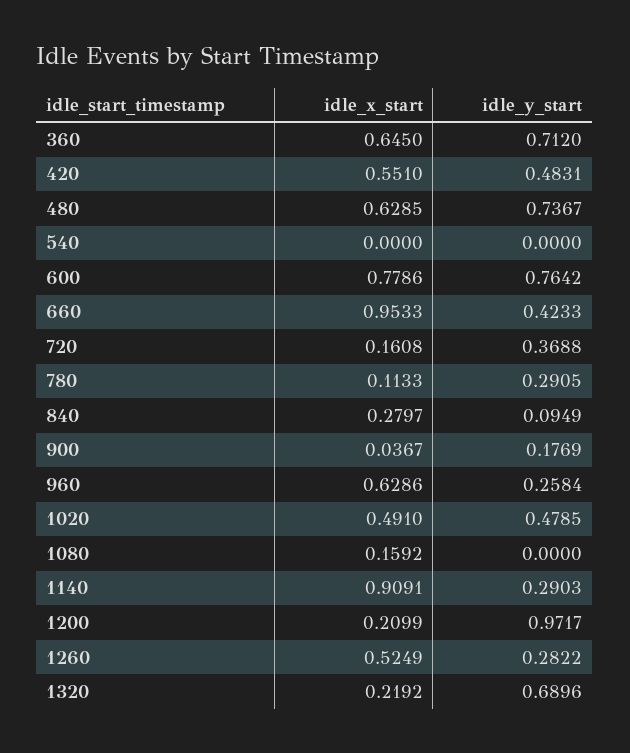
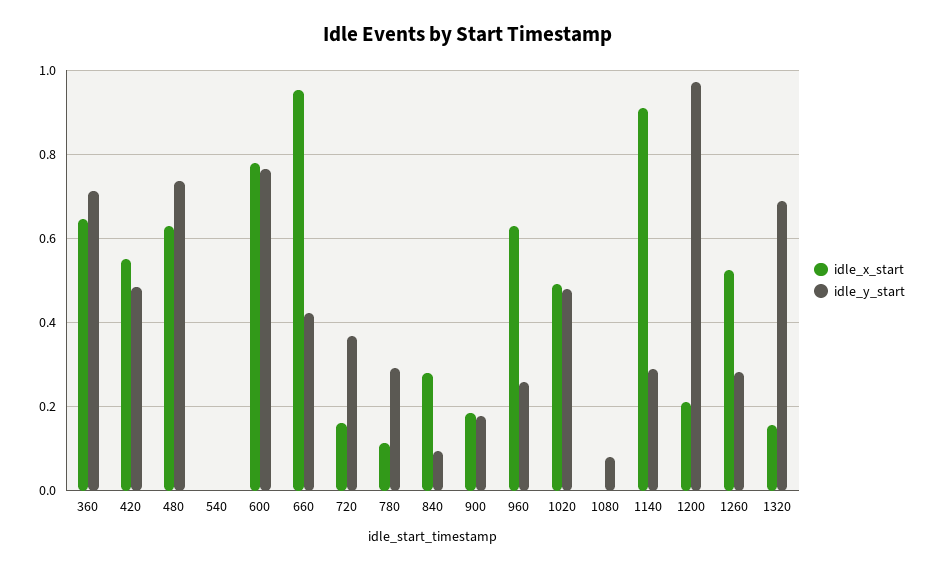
idle_x_start, 900: 0.0367 -> 0.18
idle_x_start, 1080: 0.1592 -> 0
idle_y_start, 1080: 0 -> 0.08
idle_x_start, 1320: 0.2192 -> 0.16

